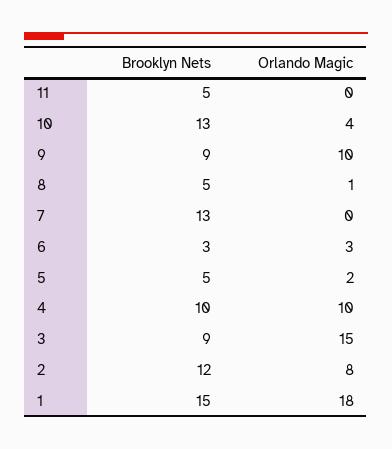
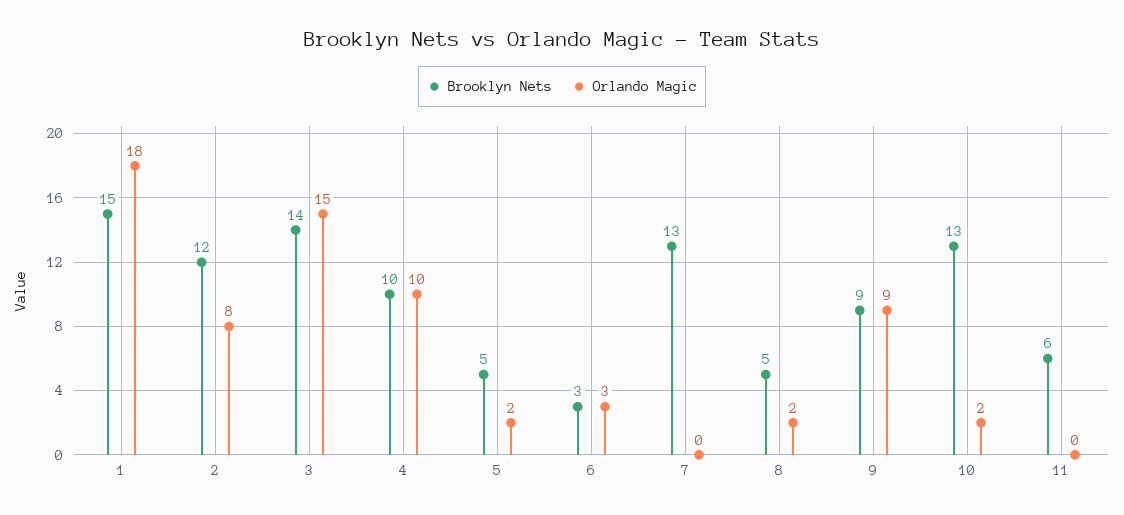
Brooklyn Nets, 11: 5 -> 6
Orlando Magic, 10: 4 -> 2
Orlando Magic, 9: 10 -> 9
Orlando Magic, 8: 1 -> 2
Brooklyn Nets, 3: 9 -> 14

